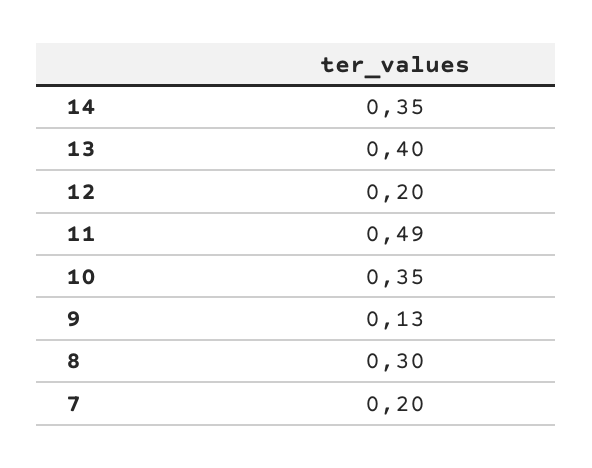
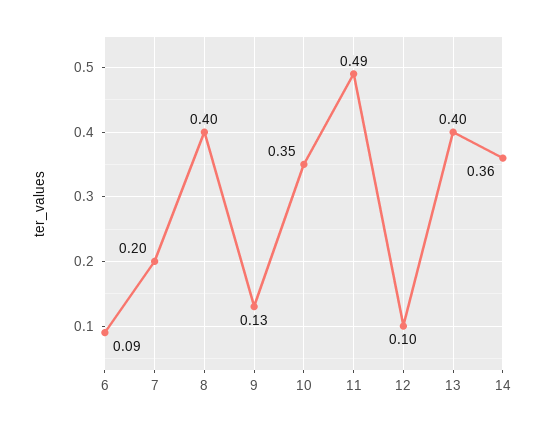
14: 0.35 -> 0.36
12: 0.2 -> 0.1
8: 0.3 -> 0.4
6: none -> 0.09

